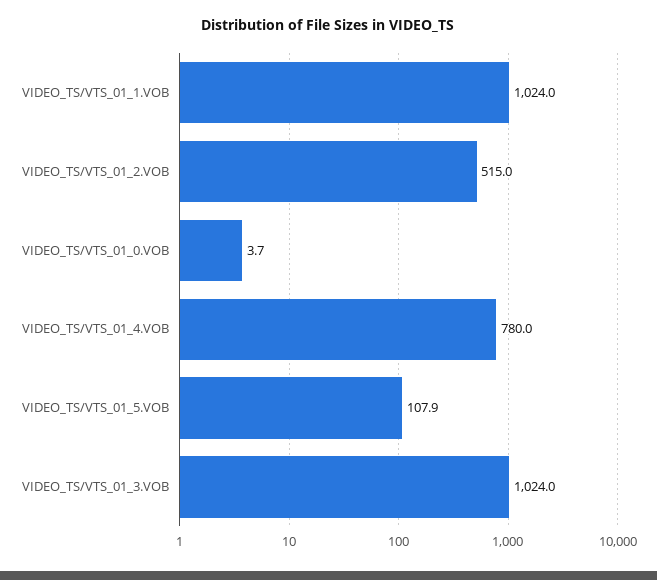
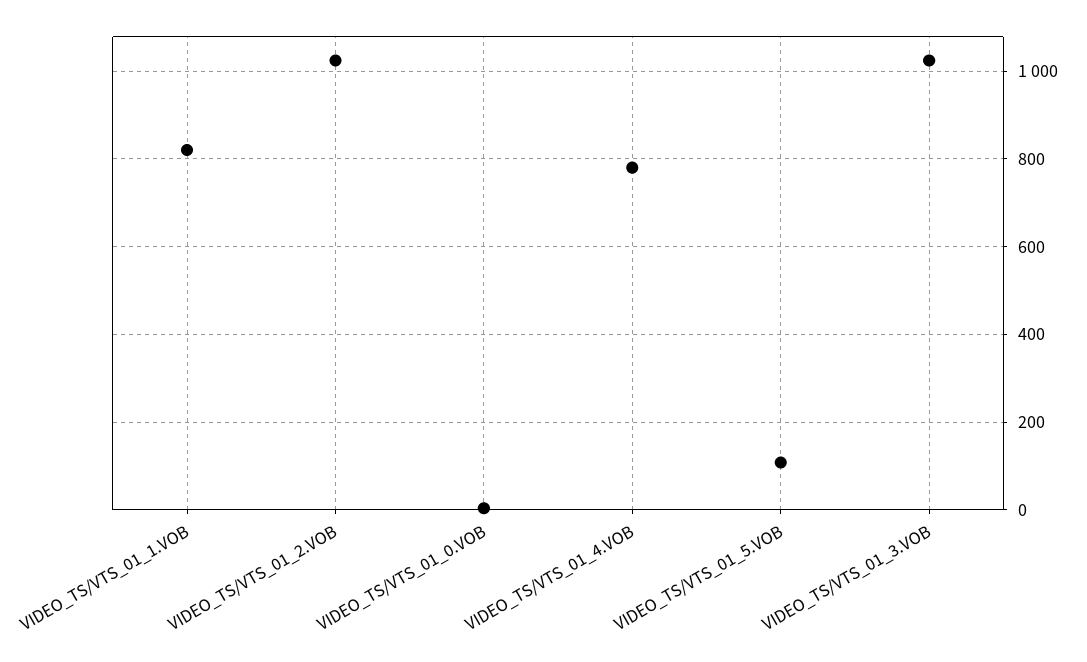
VIDEO_TS/VTS_01_1.VOB: 1024 -> 820
VIDEO_TS/VTS_01_2.VOB: 515 -> 1020

